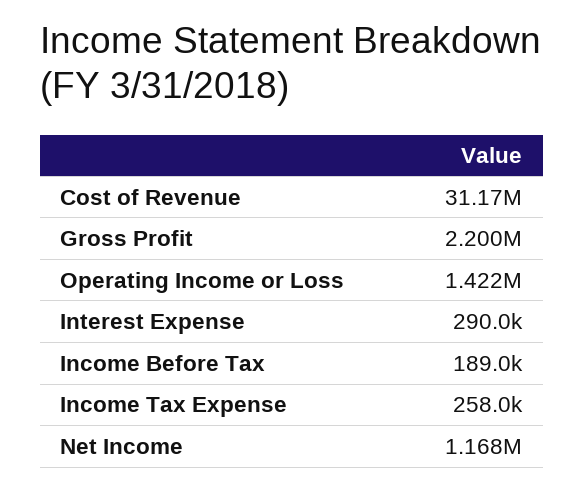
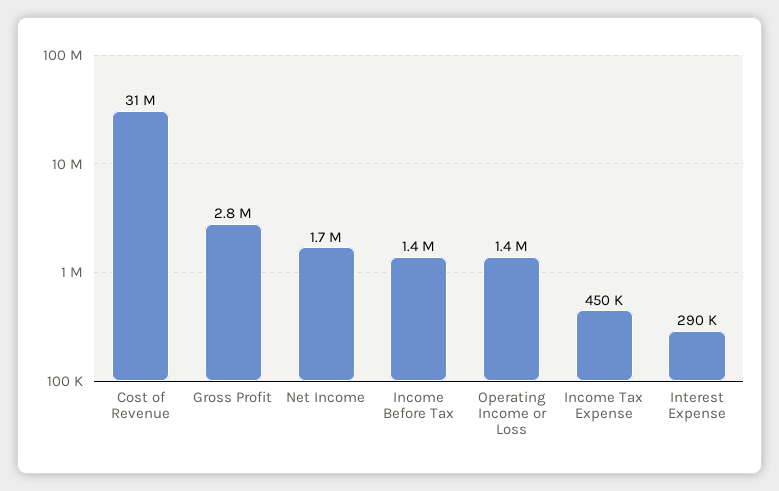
Gross Profit: 2200000 -> 2800000
Income Before Tax: 189000 -> 1400000
Income Tax Expense: 258000 -> 450000
Net Income: 1168000 -> 1700000

